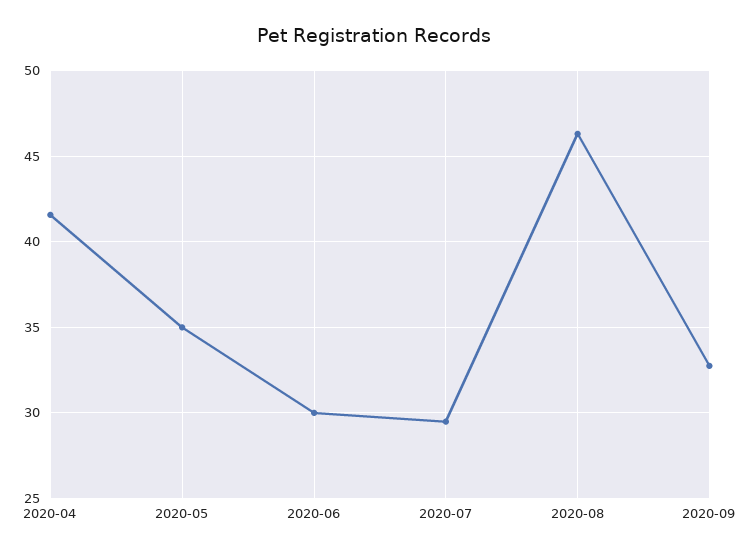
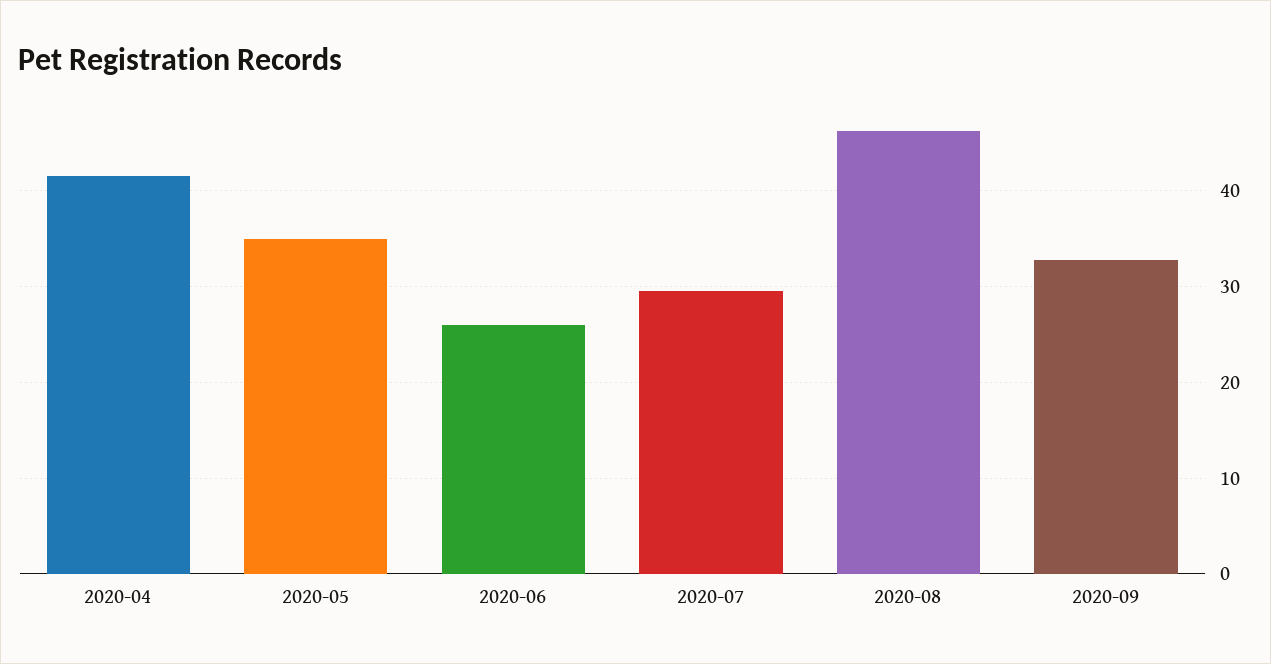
2020-06: 30 -> 26

